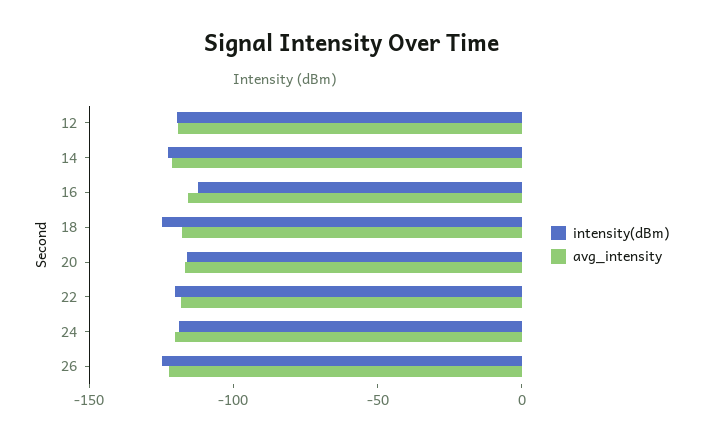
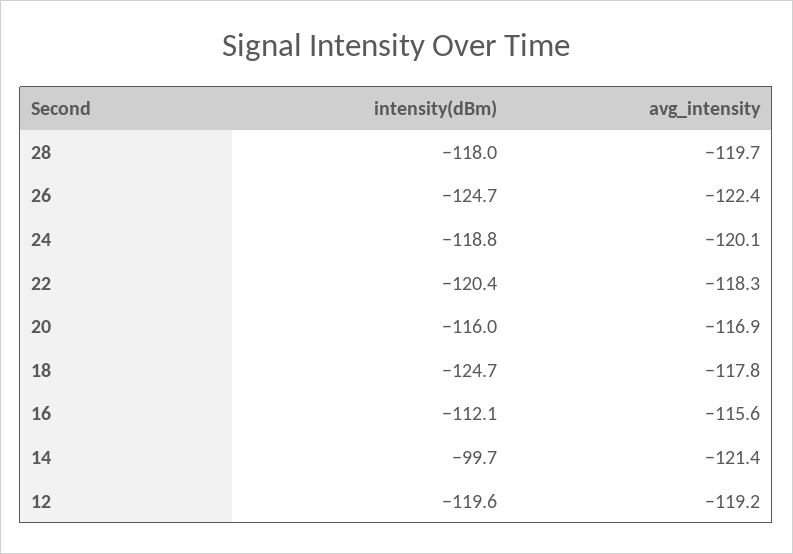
intensity(dBm), 14: -120 -> -99.7
intensity(dBm), 28: none -> -118
avg_intensity, 28: none -> -119.7

